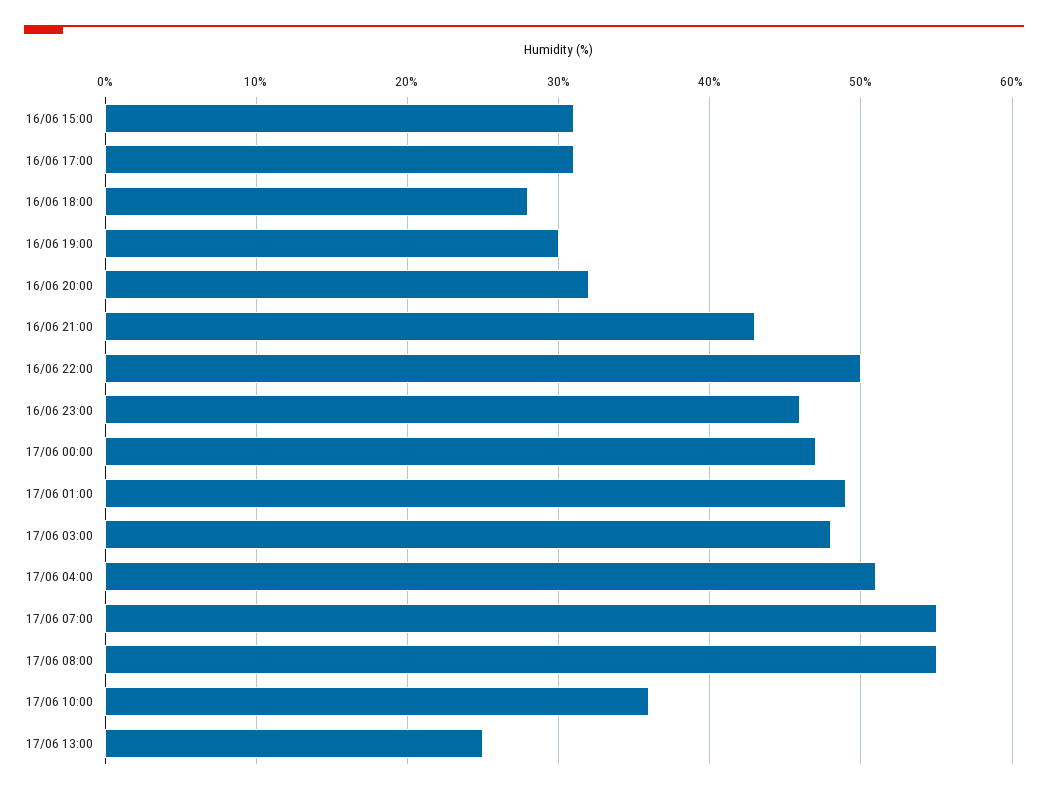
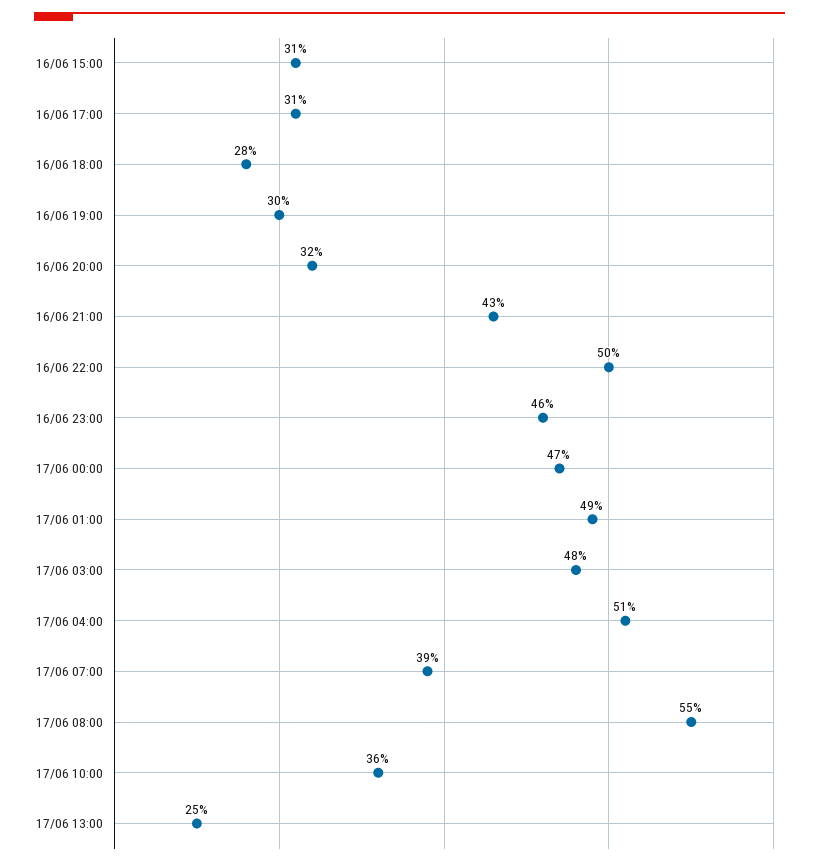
17/06 07:00: 55 -> 39

